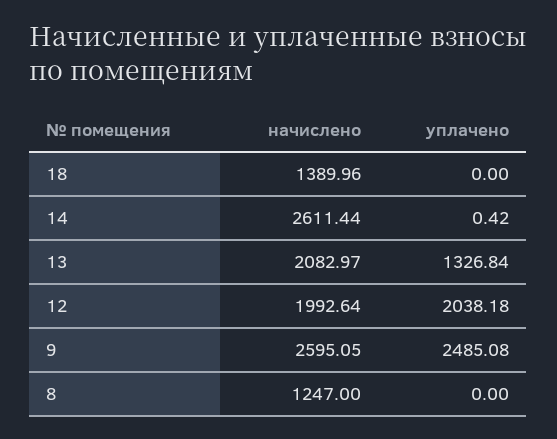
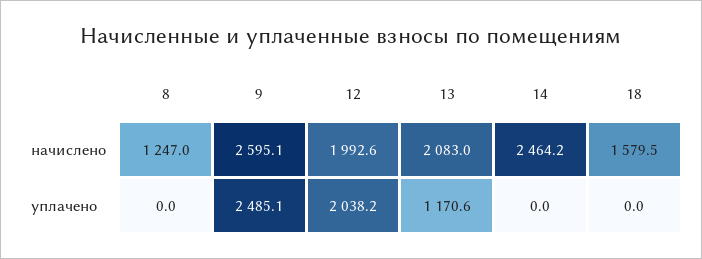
начислено, 18: 1389.96 -> 1579.5
начислено, 14: 2611.44 -> 2464.2
уплачено, 14: 0.42 -> 0
уплачено, 13: 1326.84 -> 1170.6

